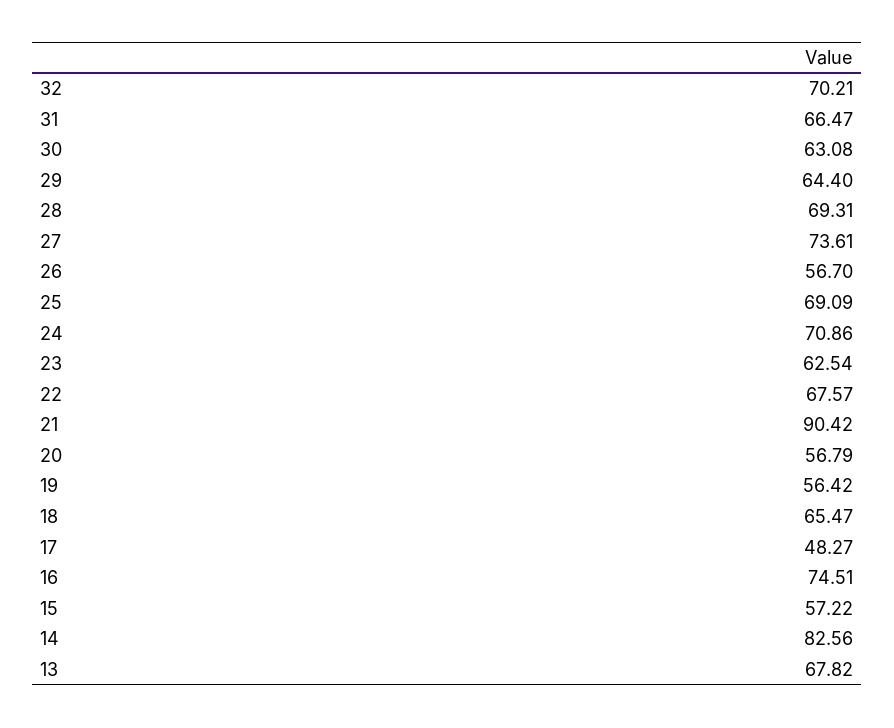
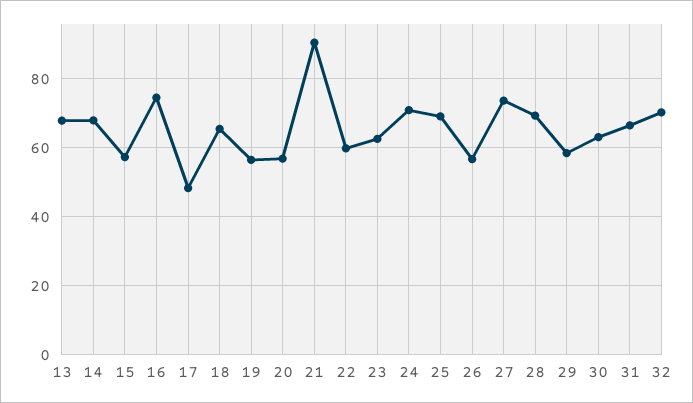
29: 64.4 -> 58
22: 67.57 -> 60
14: 82.56 -> 68

